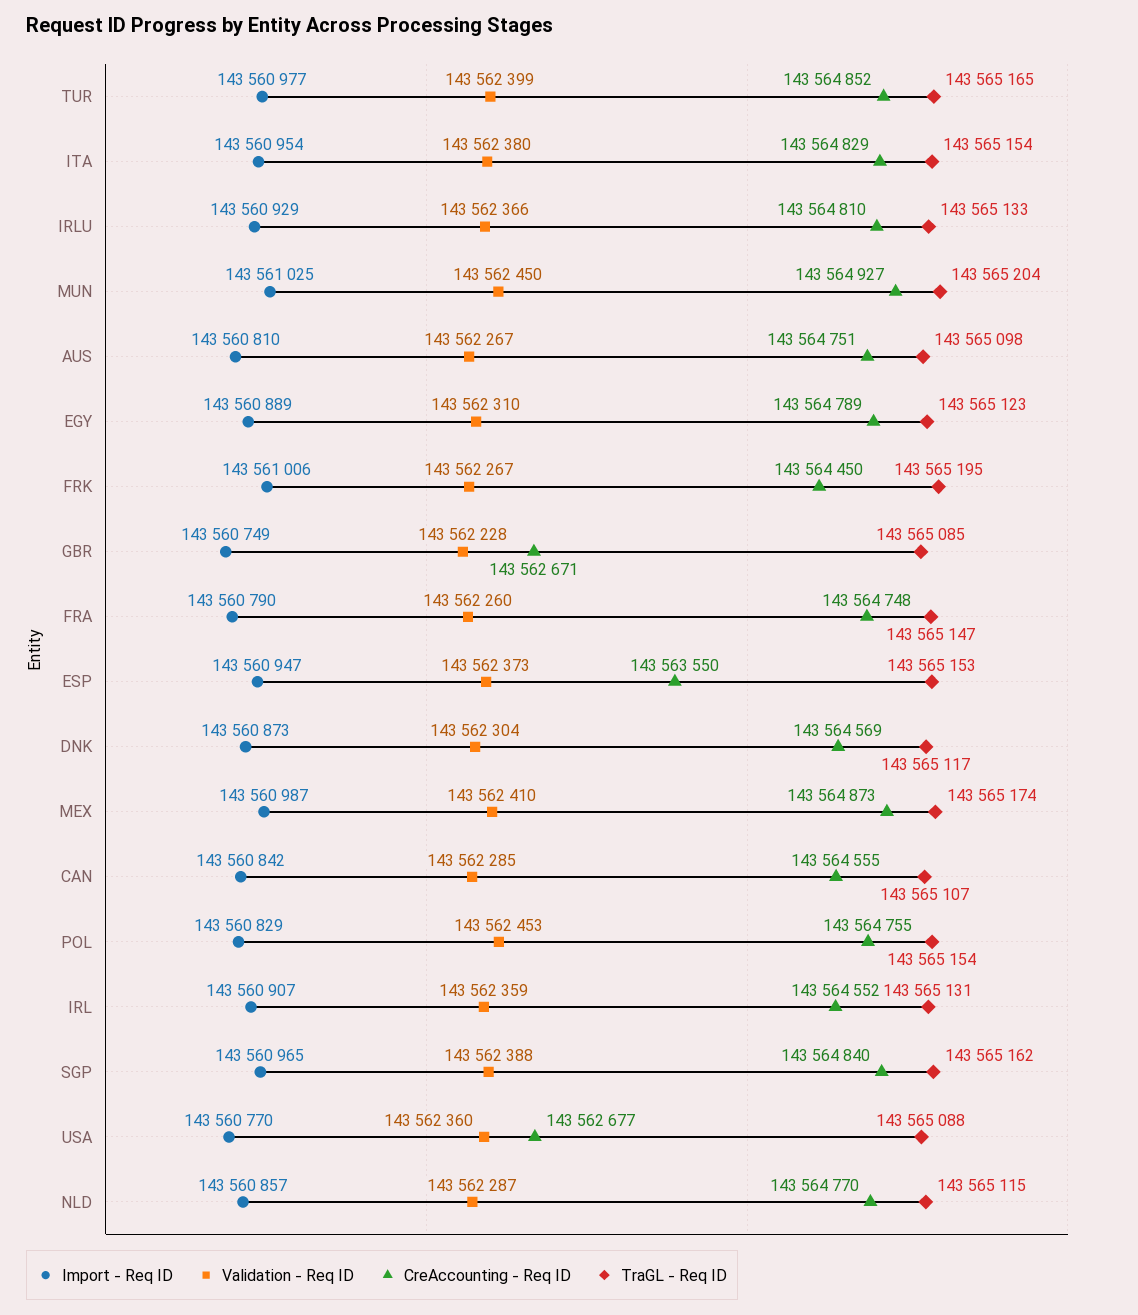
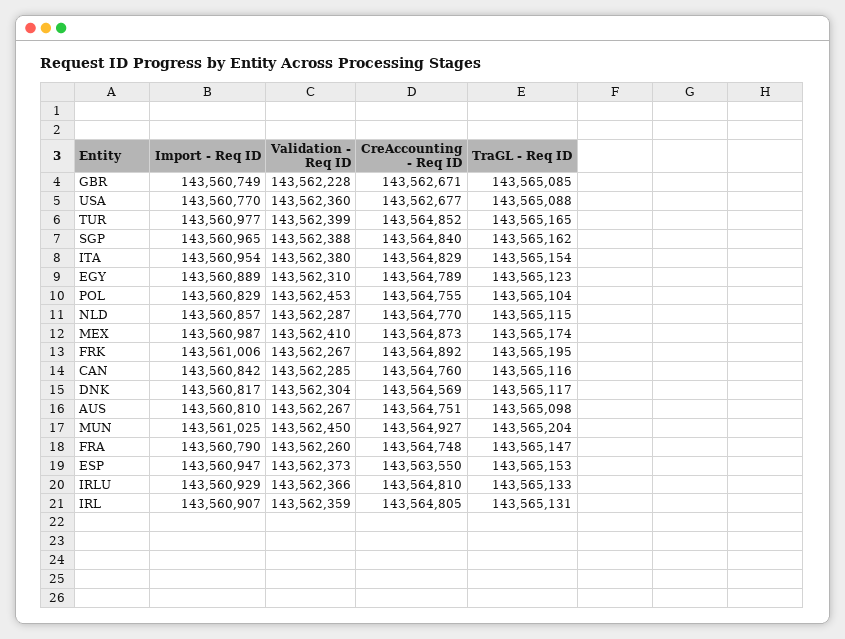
CreAccounting - Req ID, FRK: 143564450 -> 143564892
Import - Req ID, DNK: 143560873 -> 143560817
CreAccounting - Req ID, CAN: 143564555 -> 143564760
TraGL - Req ID, CAN: 143565107 -> 143565116
TraGL - Req ID, POL: 143565154 -> 143565104
CreAccounting - Req ID, IRL: 143564552 -> 143564805

